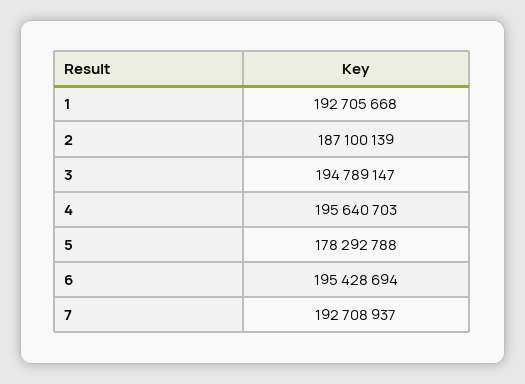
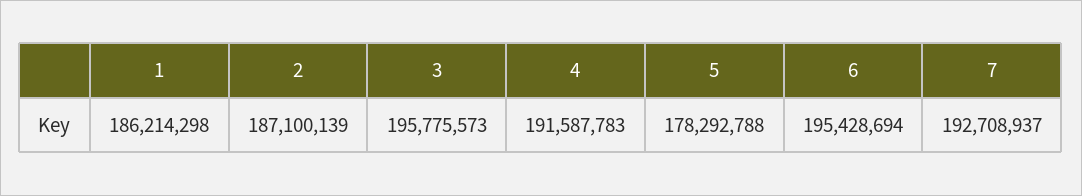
1: 192705668 -> 186214298
3: 194789147 -> 195775573
4: 195640703 -> 191587783

